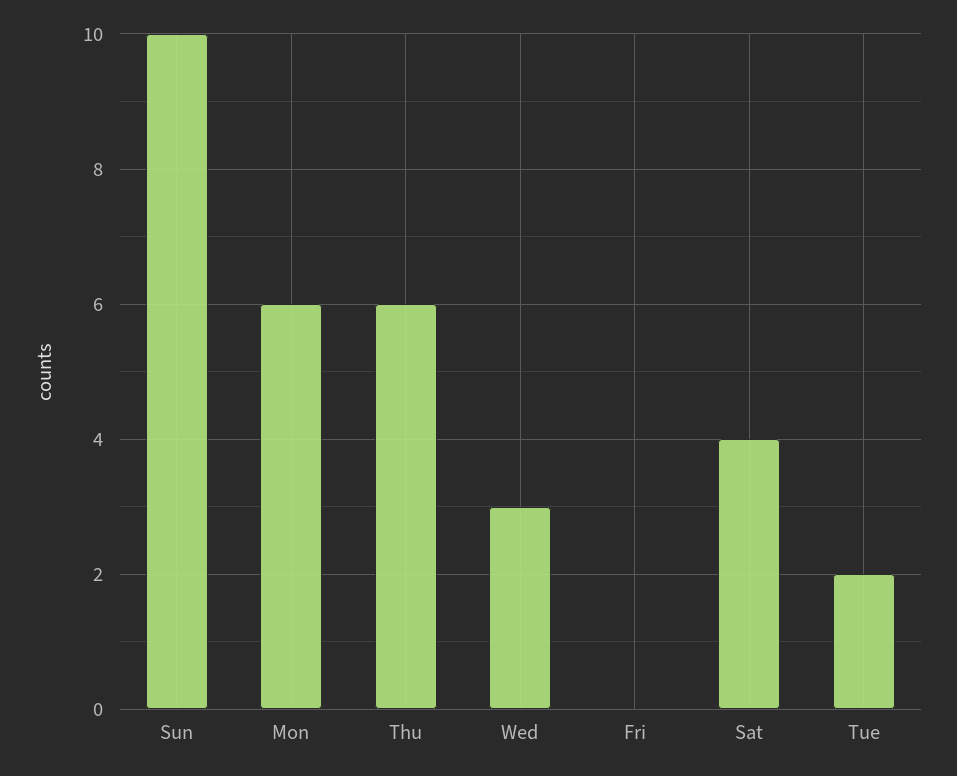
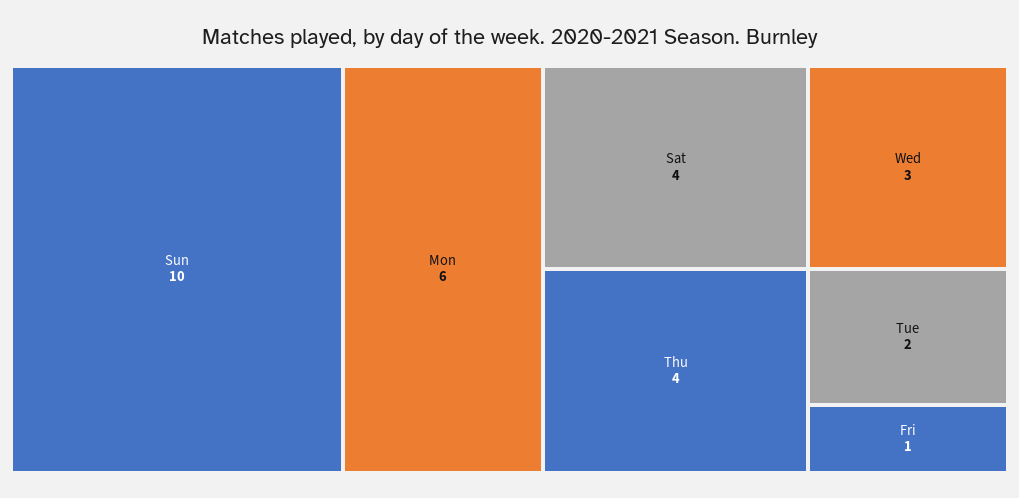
Thu: 6 -> 4
Fri: 0 -> 1

